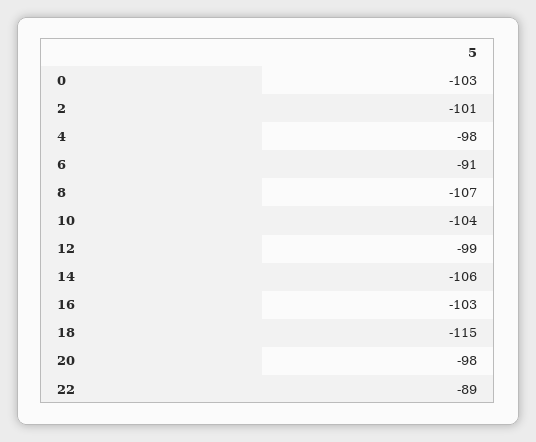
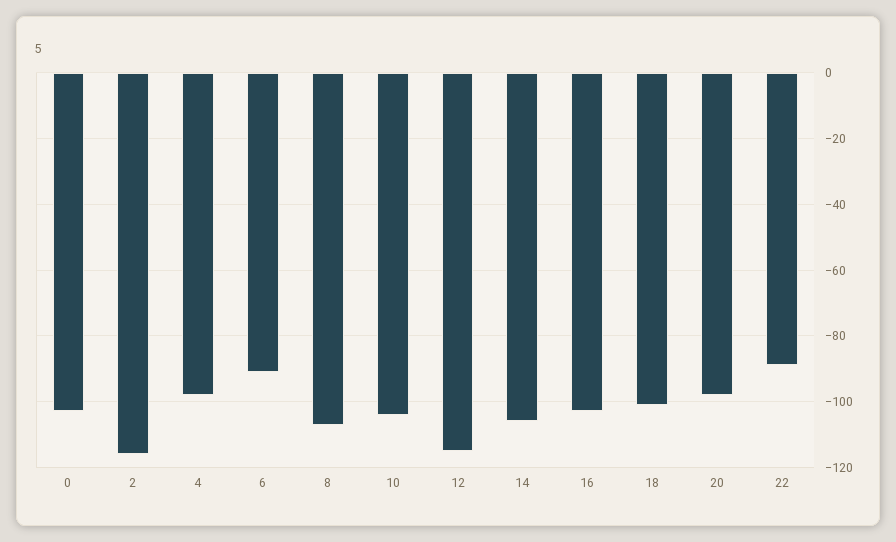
2: -101 -> -115
12: -99 -> -115
18: -115 -> -100

